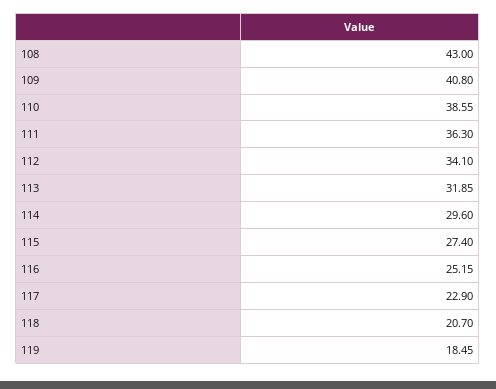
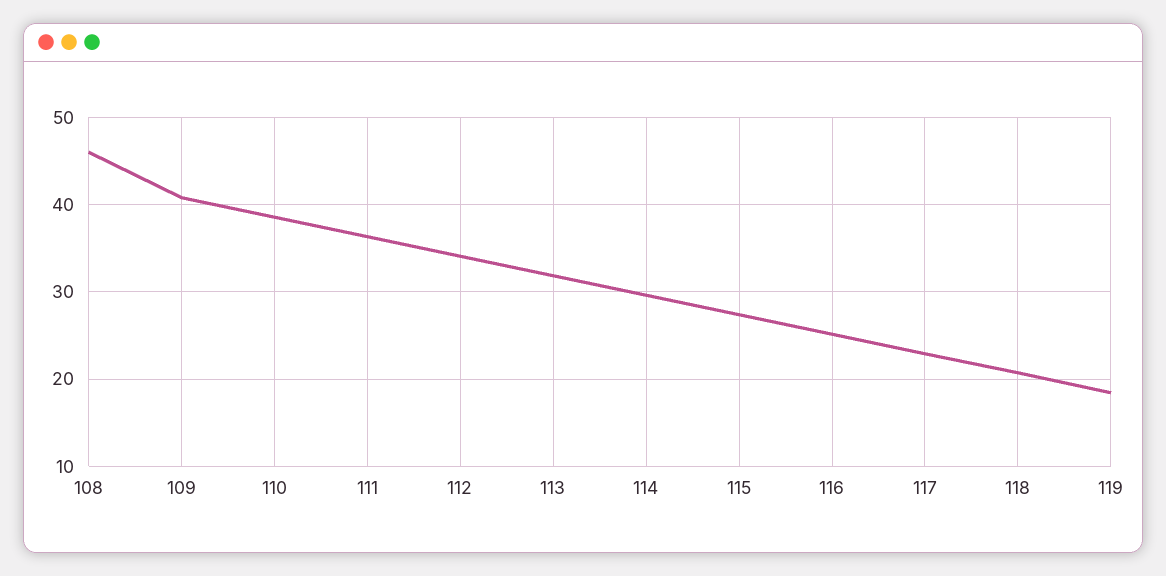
108: 43 -> 46

